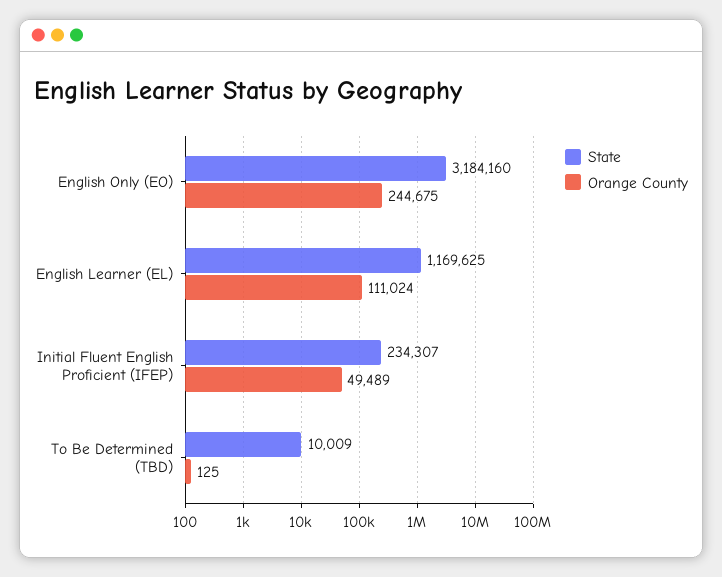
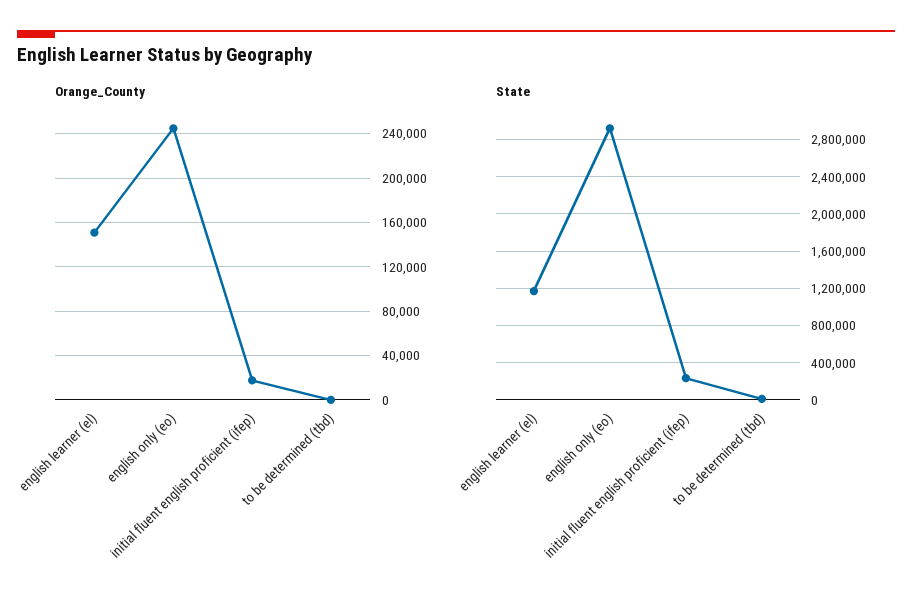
State, English Only (EO): 3184160 -> 2900000
Orange County, English Learner (EL): 111024 -> 150000
Orange County, Initial Fluent English Proficient (IFEP): 49489 -> 20000

